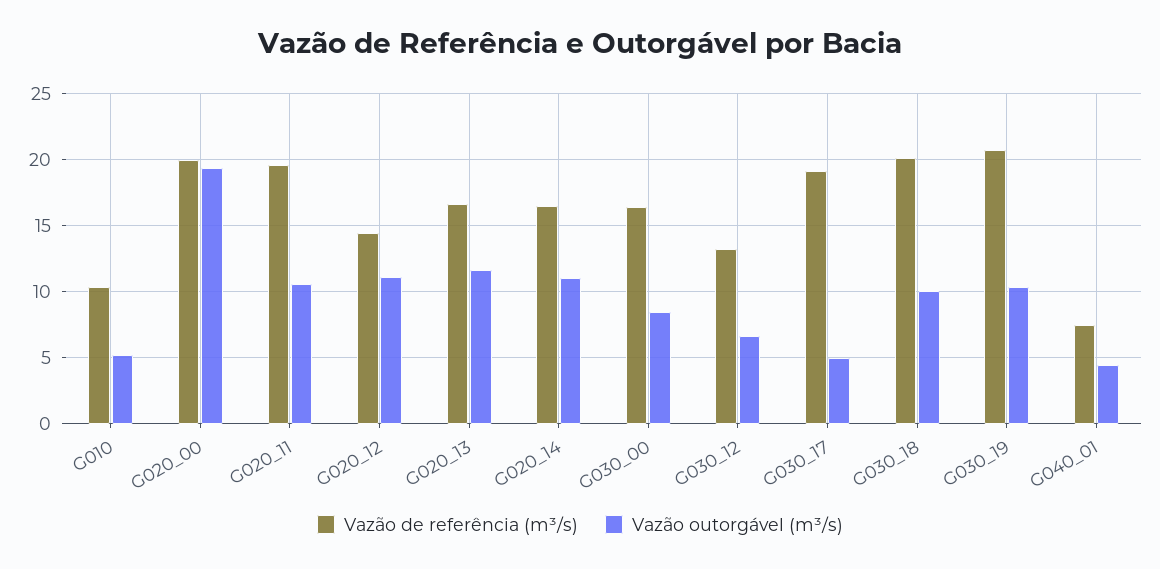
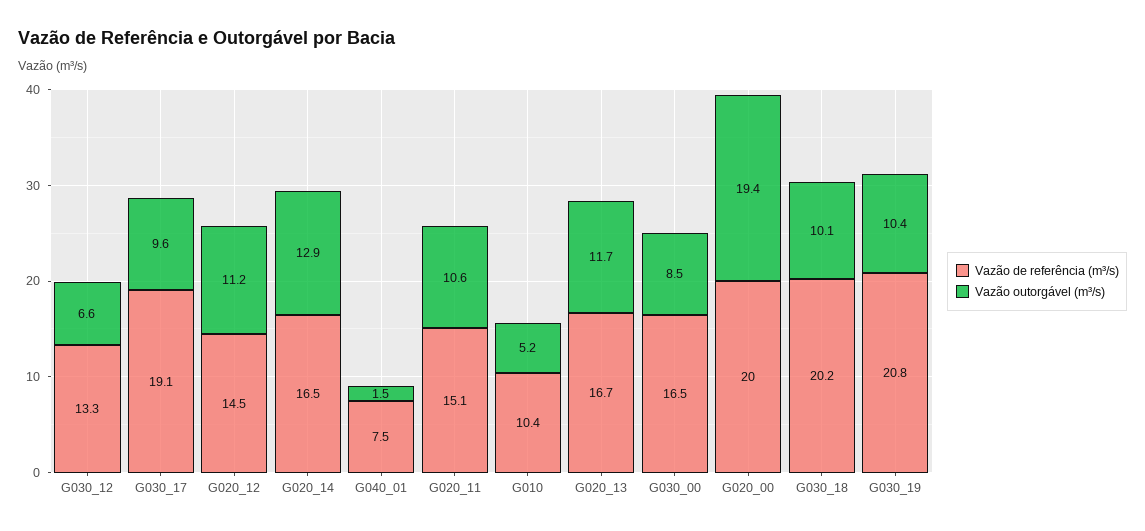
Vazão de referência (m³/s), G020_11: 19.5 -> 15.1
Vazão outorgável (m³/s), G020_14: 11 -> 12.9
Vazão outorgável (m³/s), G030_17: 5 -> 9.6
Vazão outorgável (m³/s), G040_01: 4.5 -> 1.5

